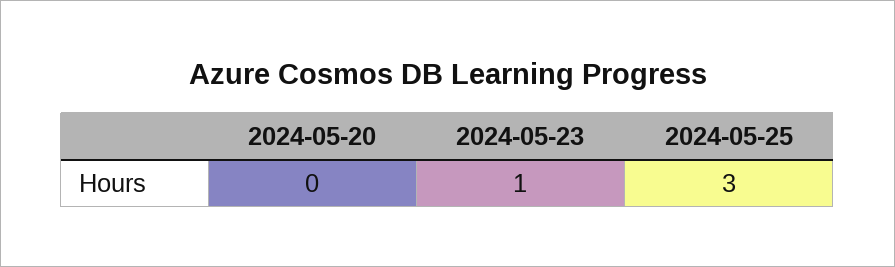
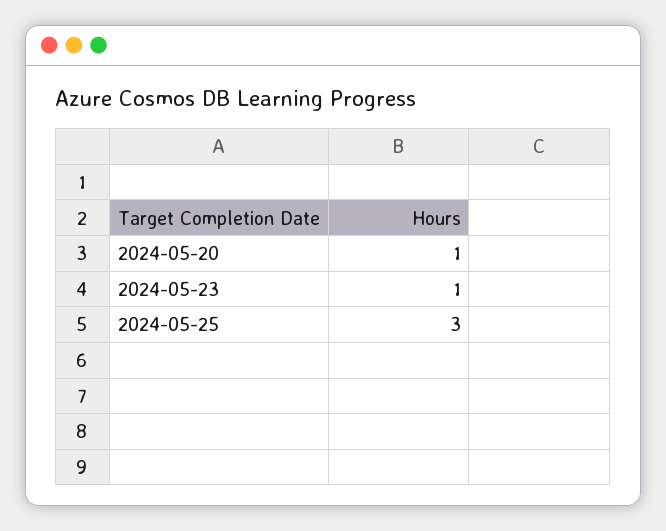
2024-05-20: 0 -> 1

